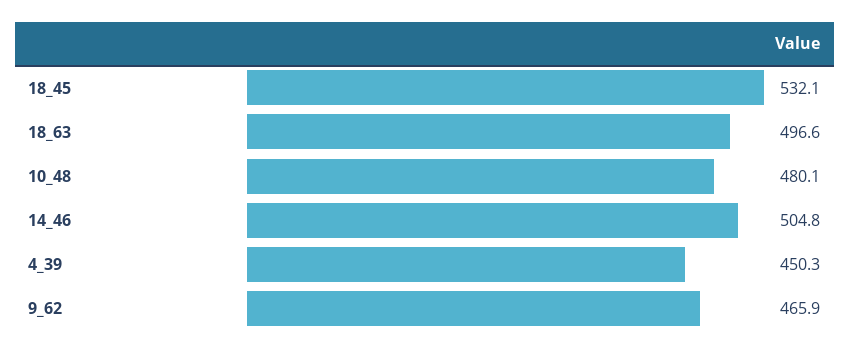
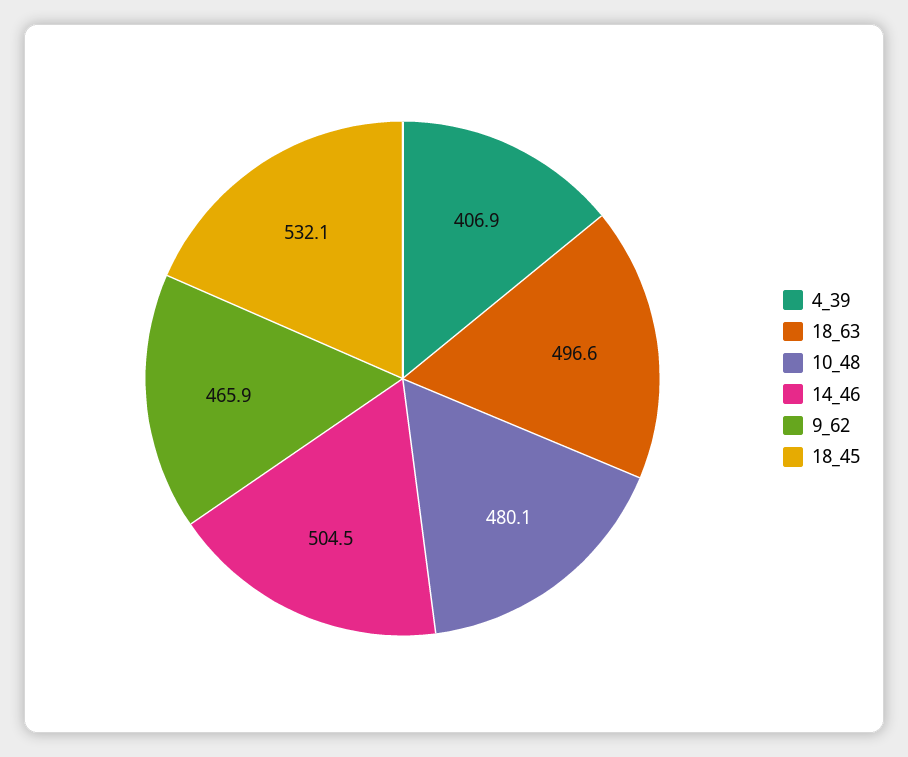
14_46: 504.8 -> 504.5
4_39: 450.3 -> 406.9

